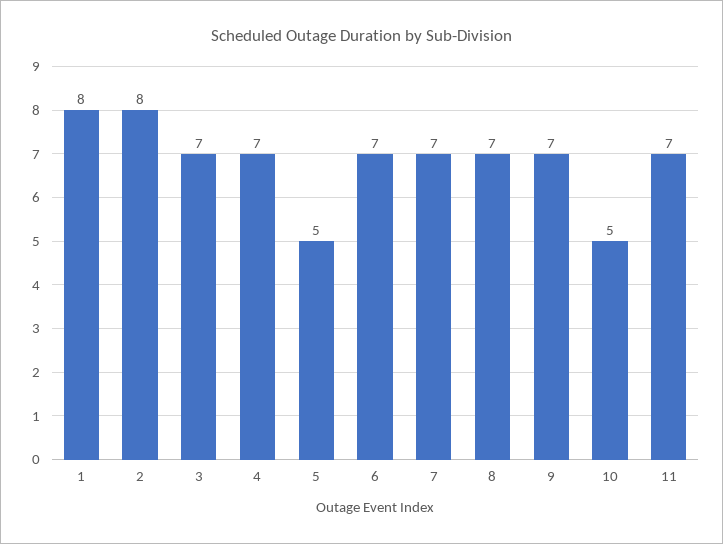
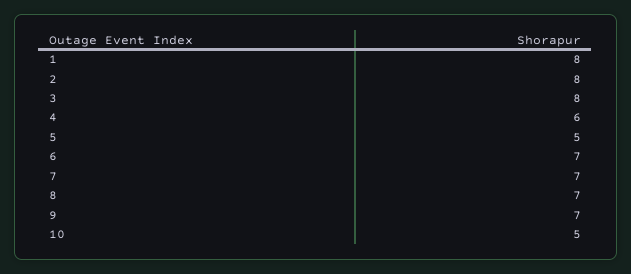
3: 7 -> 8
4: 7 -> 6
11: 7 -> none

